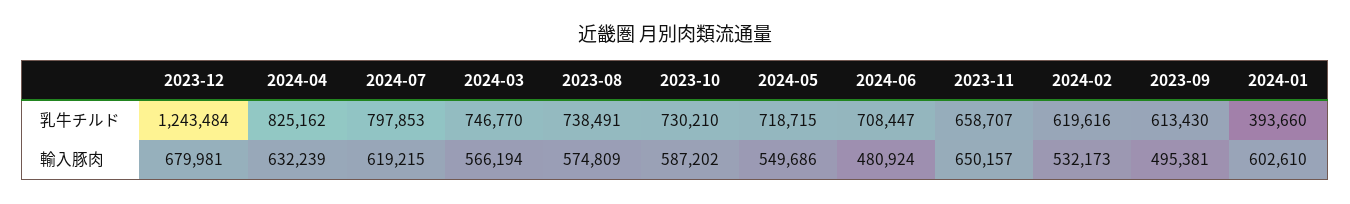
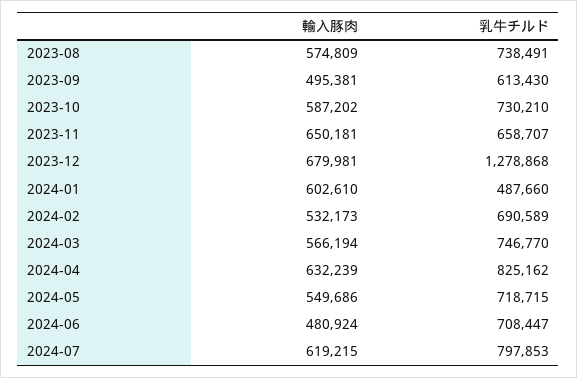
2023-12, 乳牛チルド: 1243484 -> 1278868
2024-02, 乳牛チルド: 619616 -> 690589
2024-01, 乳牛チルド: 393660 -> 487660
2023-11, 輸入豚肉: 650157 -> 650181

